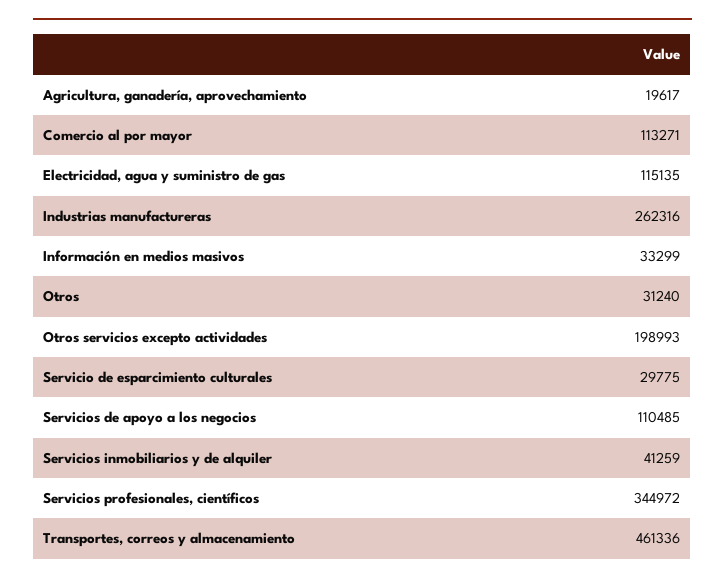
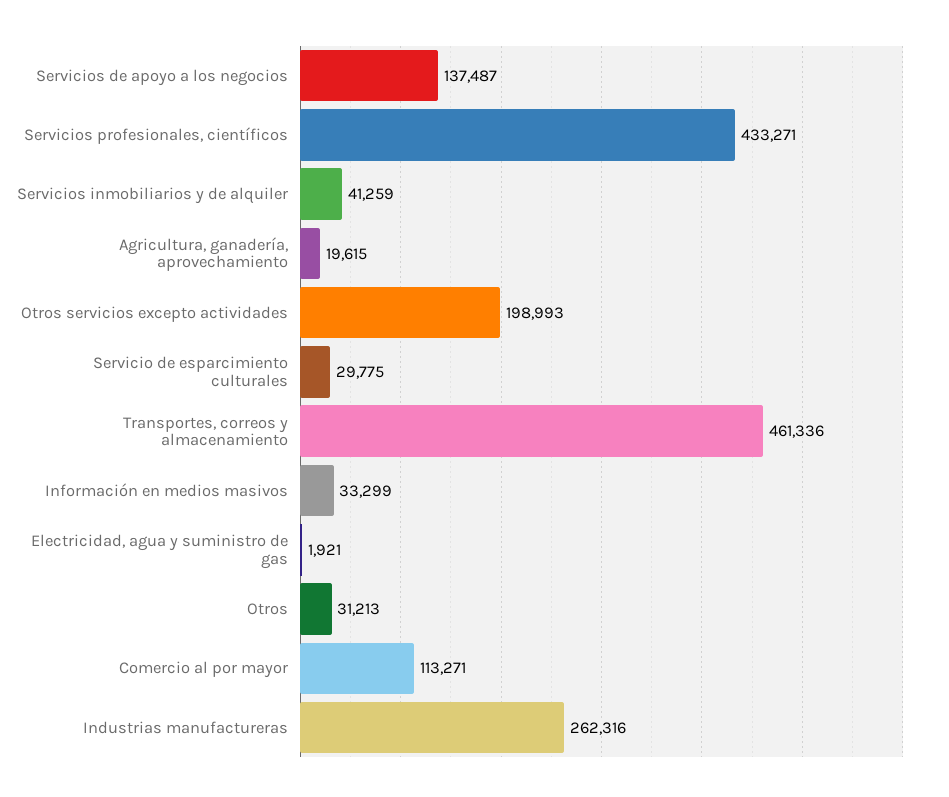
Agricultura, ganadería, aprovechamiento: 19617 -> 19615
Electricidad, agua y suministro de gas: 115135 -> 1921
Otros: 31240 -> 31213
Servicios de apoyo a los negocios: 110485 -> 137487
Servicios profesionales, científicos: 344972 -> 433271

